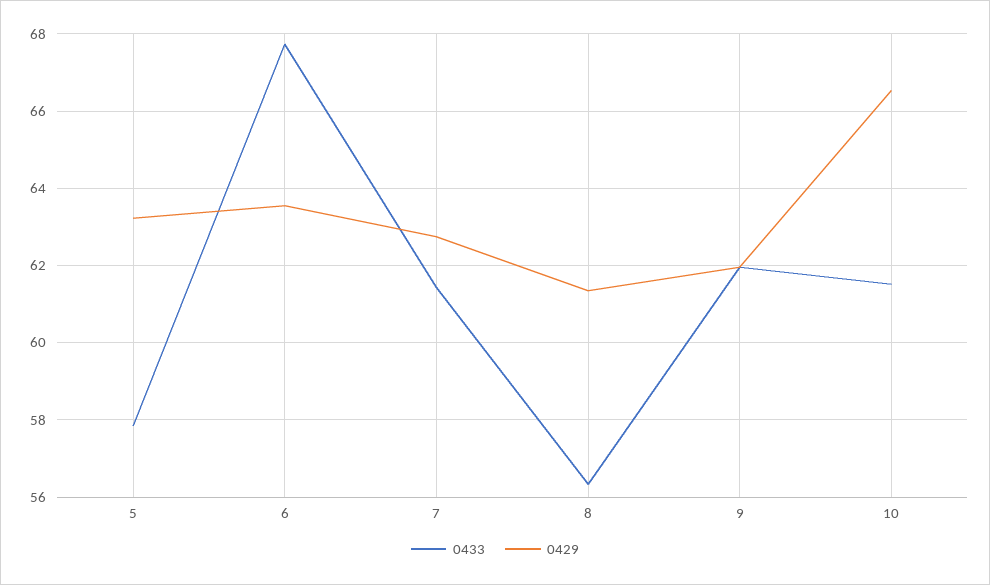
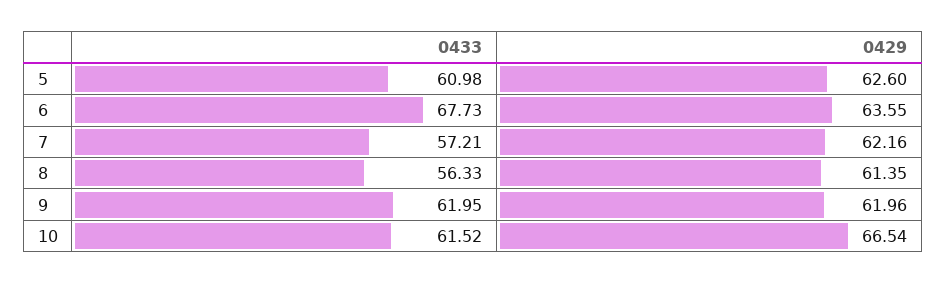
0433, 5: 57.8 -> 60.98
0429, 5: 63.2 -> 62.6
0433, 7: 61.4 -> 57.21
0429, 7: 62.8 -> 62.16

